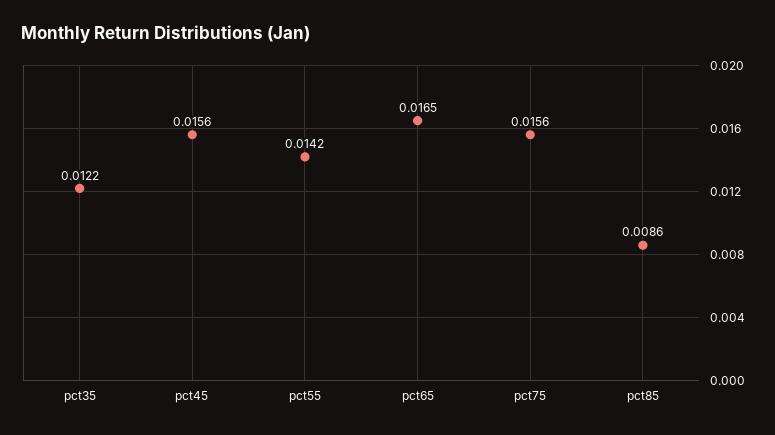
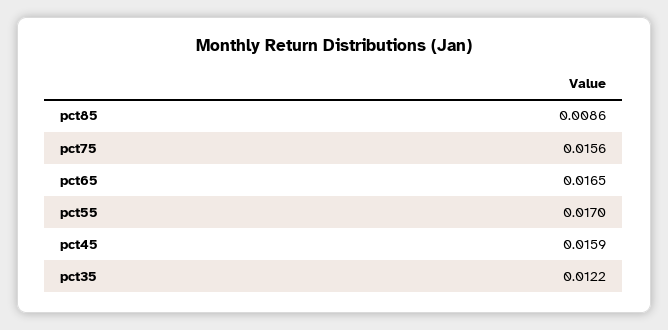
pct45: 0.0156 -> 0.0159
pct55: 0.0142 -> 0.017

